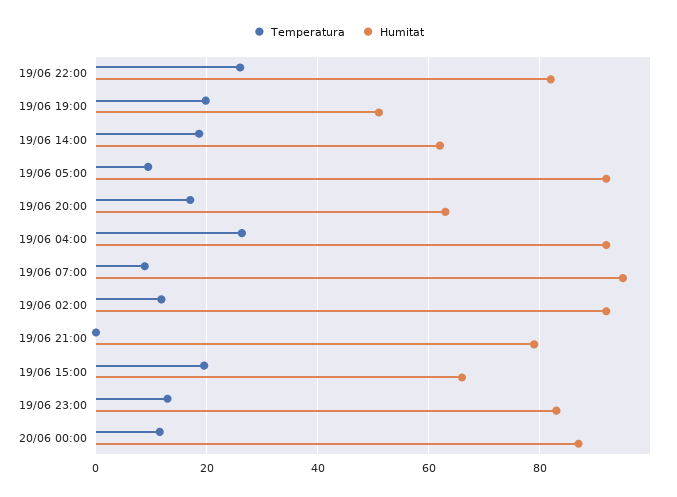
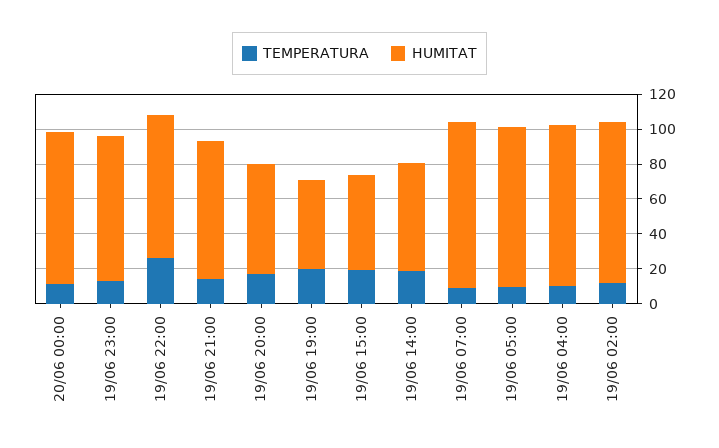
Temperatura, 19/06 04:00: 26 -> 10
Temperatura, 19/06 21:00: 0 -> 15
Humitat, 19/06 15:00: 66 -> 55

